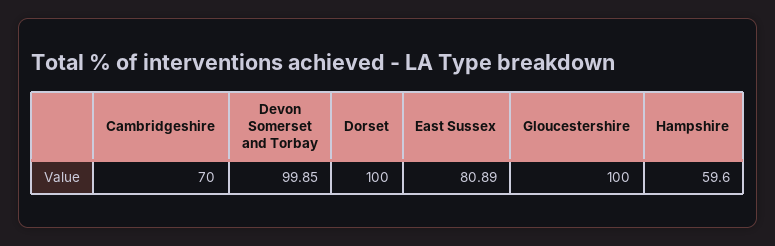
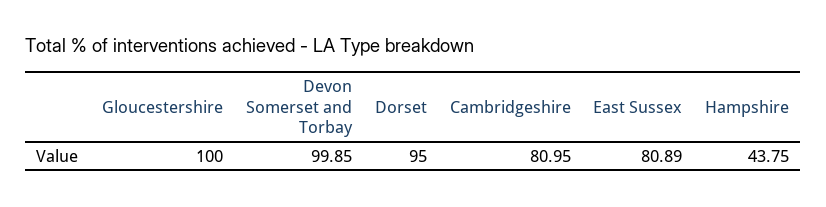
Cambridgeshire: 70 -> 80.95
Dorset: 100 -> 95
Hampshire: 59.6 -> 43.75

